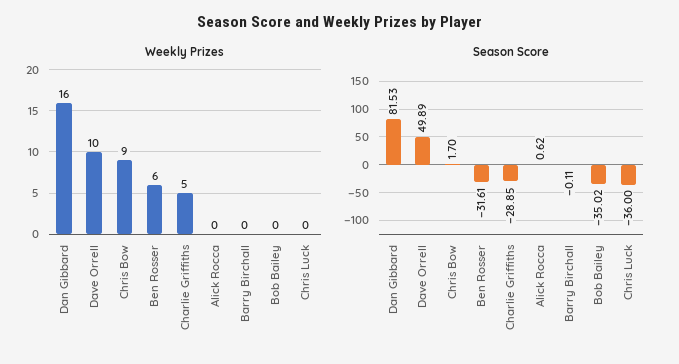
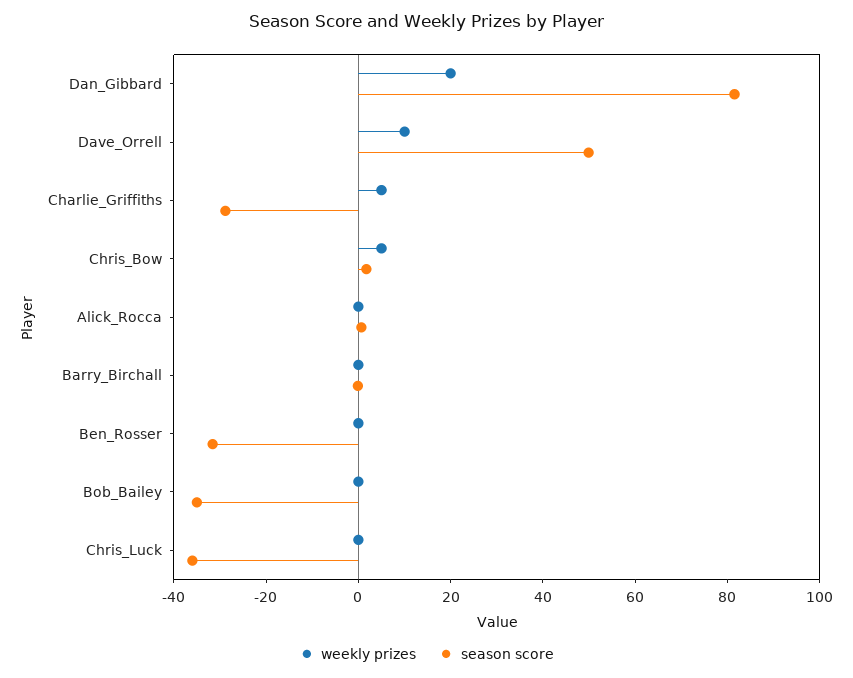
Weekly Prizes, Dan Gibbard: 16 -> 20
Weekly Prizes, Chris Bow: 9 -> 5
Weekly Prizes, Ben Rosser: 6 -> 0

